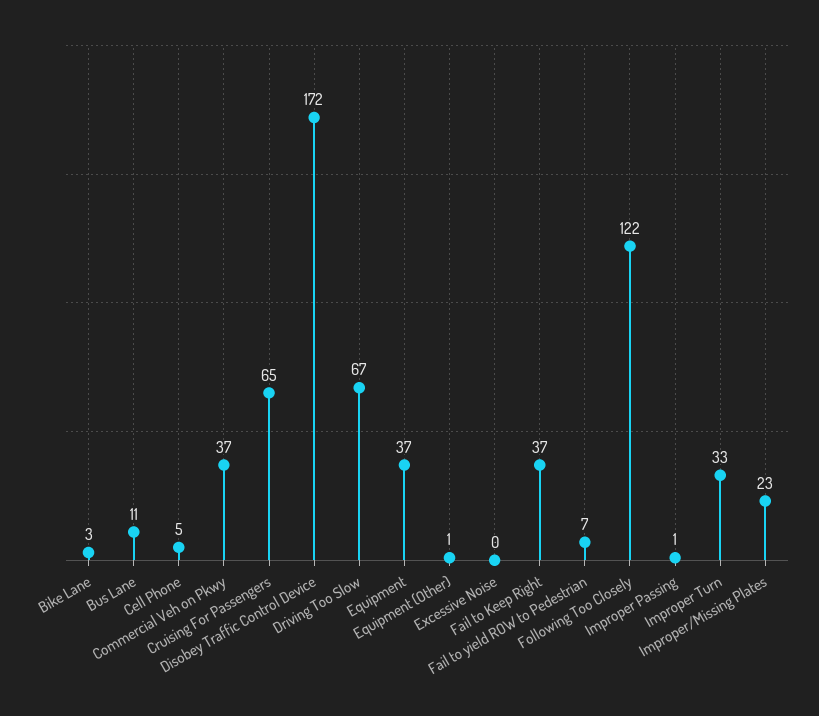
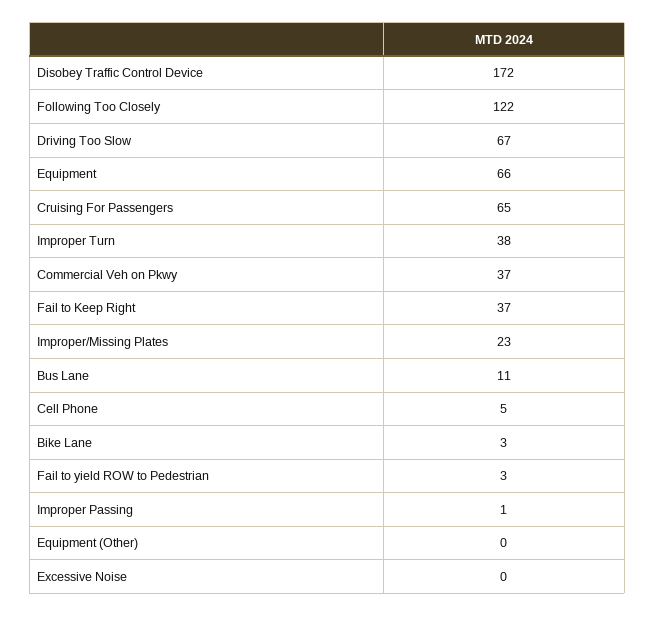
Equipment: 37 -> 66
Equipment (Other): 1 -> 0
Fail to yield ROW to Pedestrian: 7 -> 3
Improper Turn: 33 -> 38

